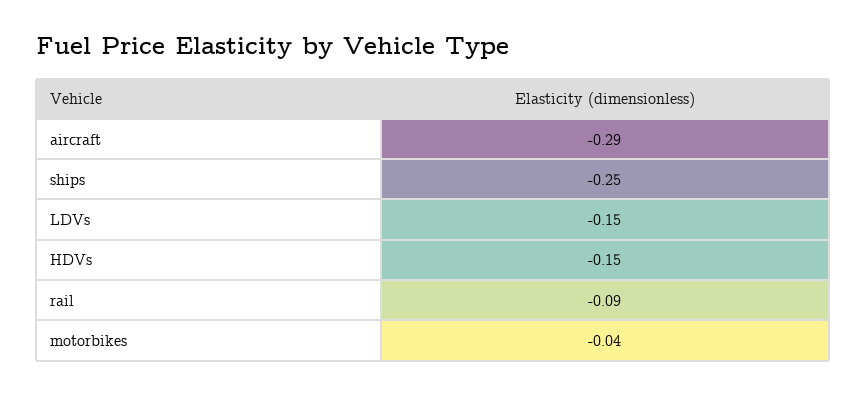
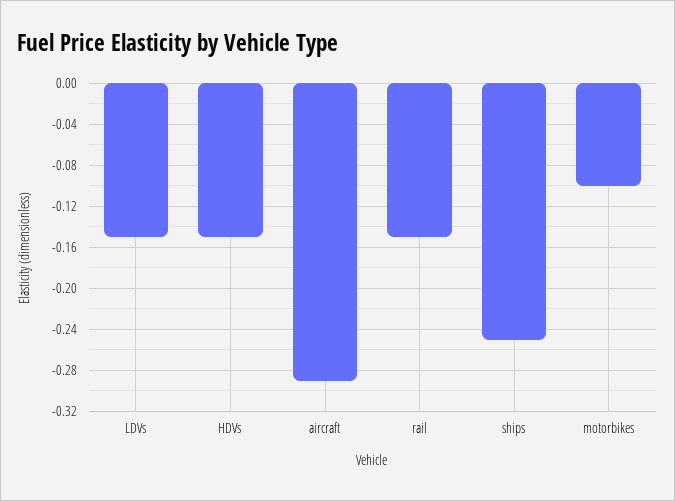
rail: -0.09 -> -0.15
motorbikes: -0.04 -> -0.1

